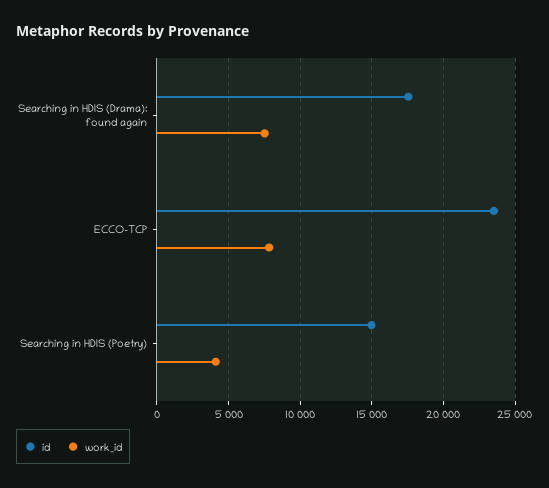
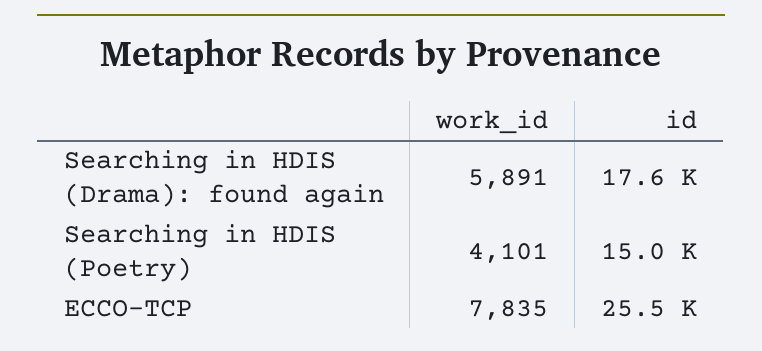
work_id, Searching in HDIS (Drama): found again: 7500 -> 5891
id, ECCO-TCP: 23500 -> 25500

